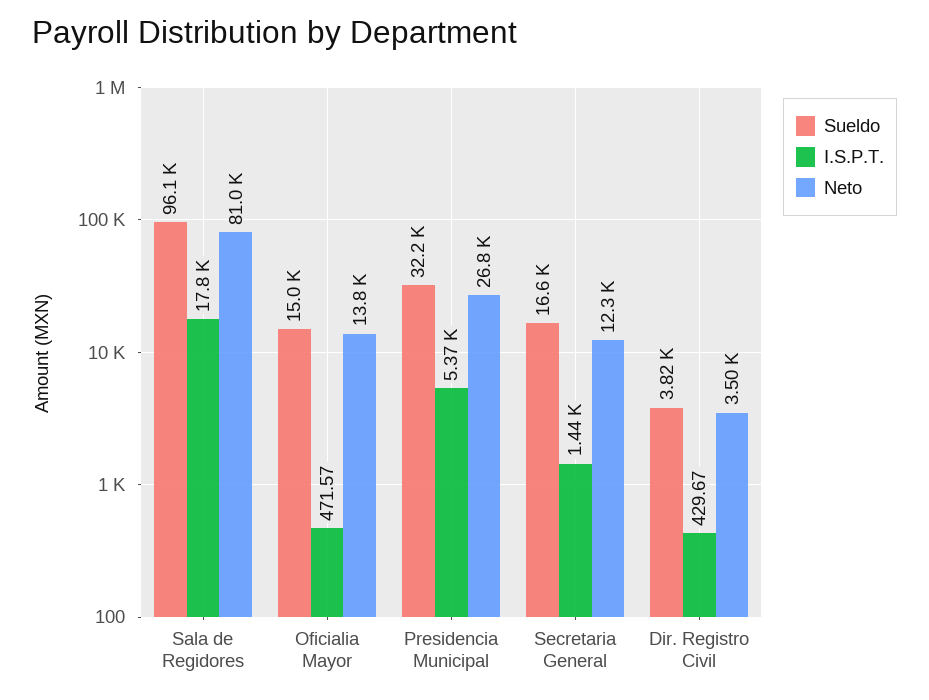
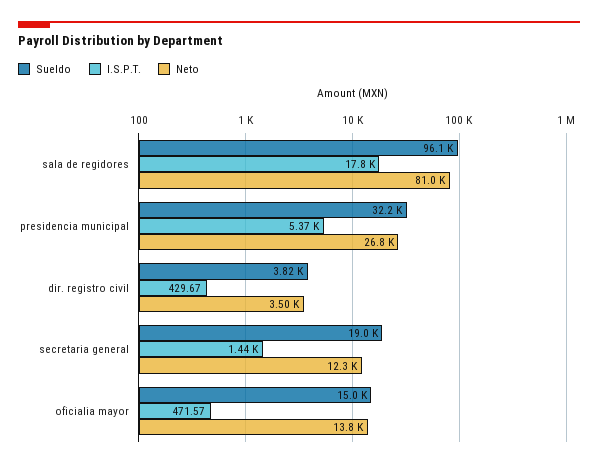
Sueldo, Secretaria General: 16600 -> 19000

